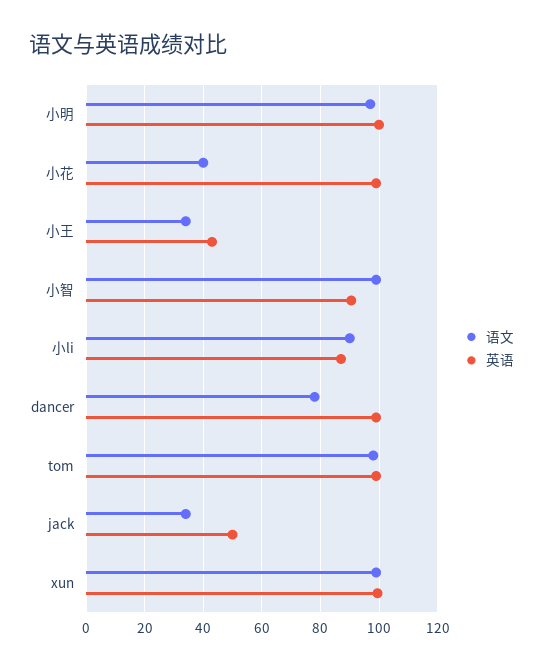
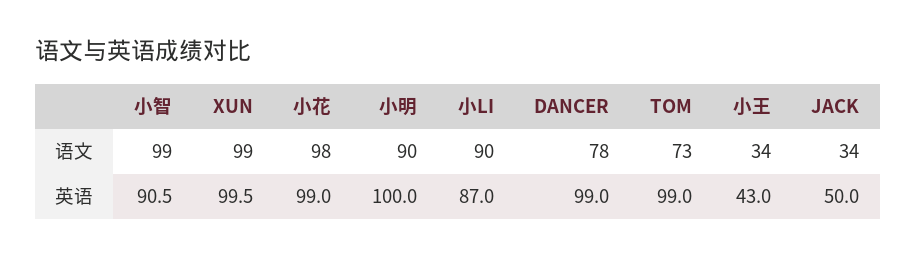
语文, 小明: 97.5 -> 90
语文, 小花: 40 -> 98
语文, tom: 97.5 -> 73

